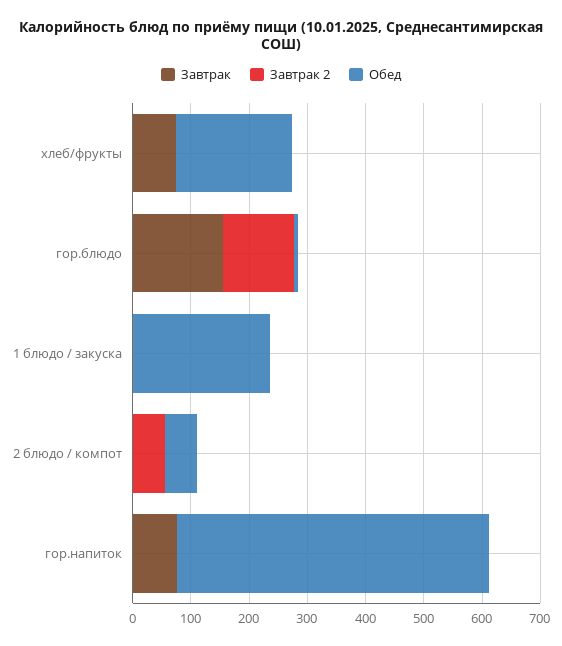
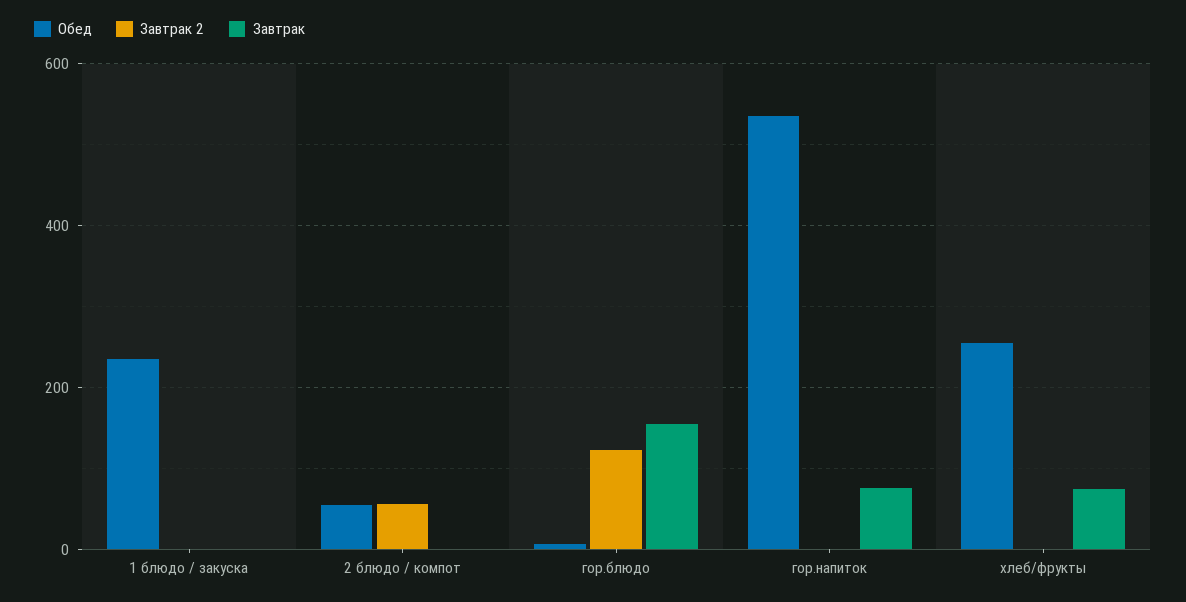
Обед, хлеб/фрукты: 200 -> 260

